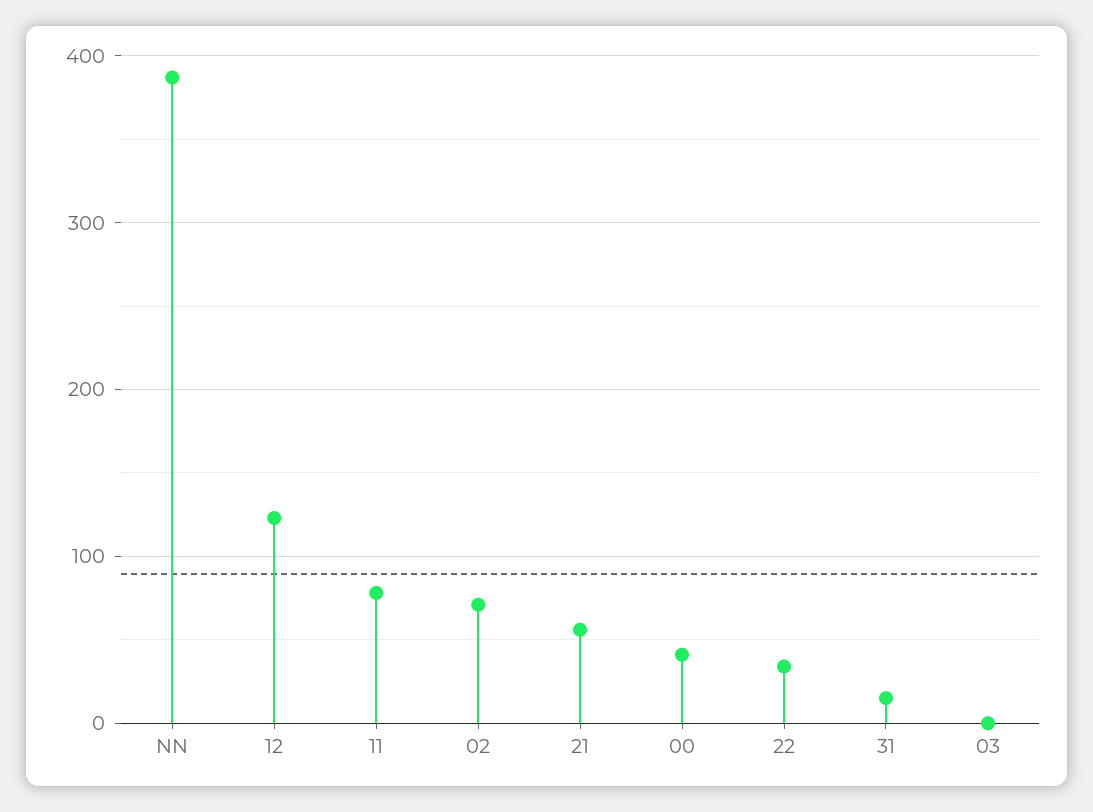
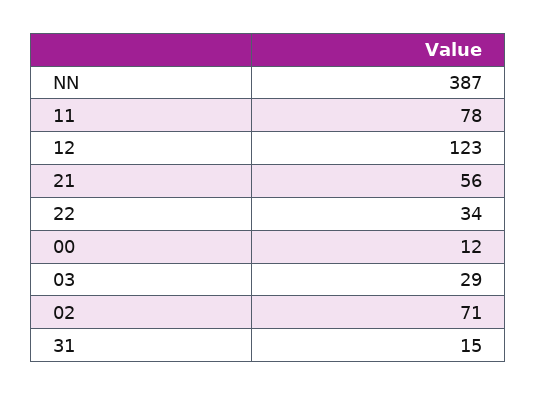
00: 40 -> 12
03: 0 -> 29

